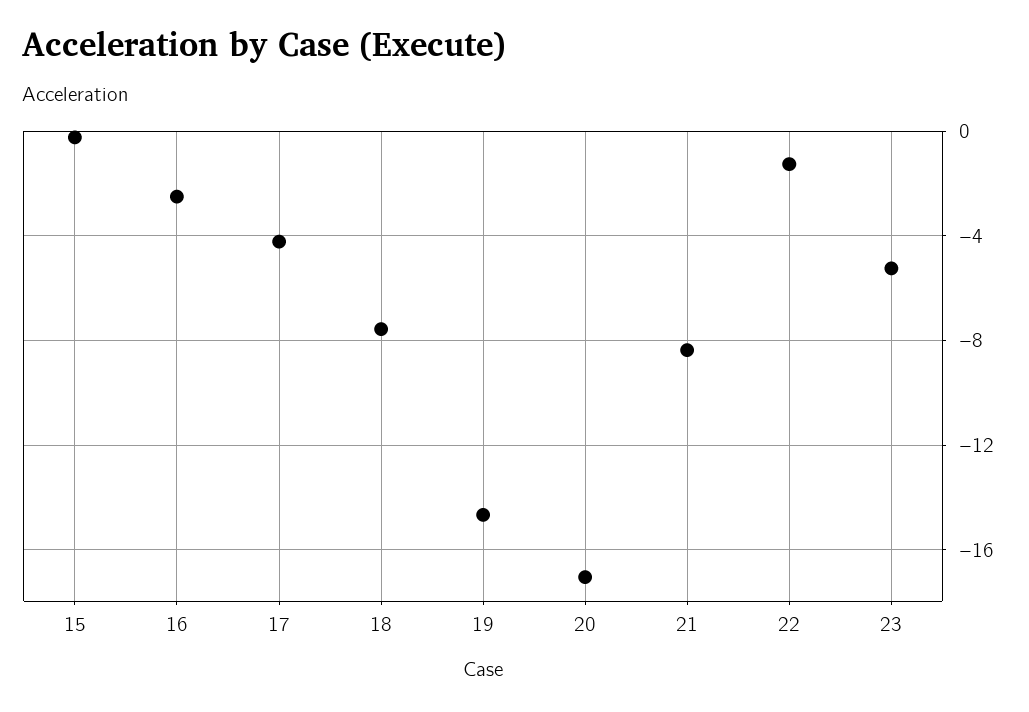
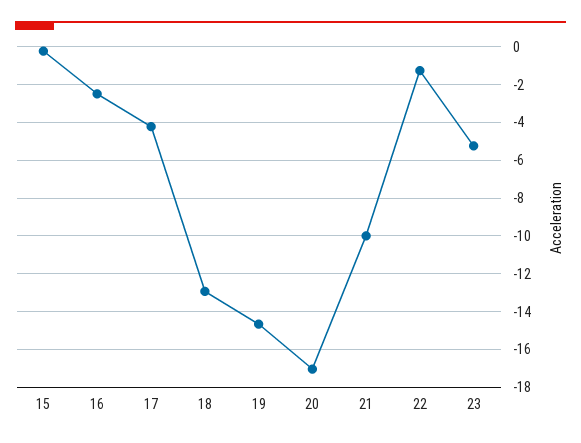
18: -7.5 -> -13
21: -8.5 -> -10

